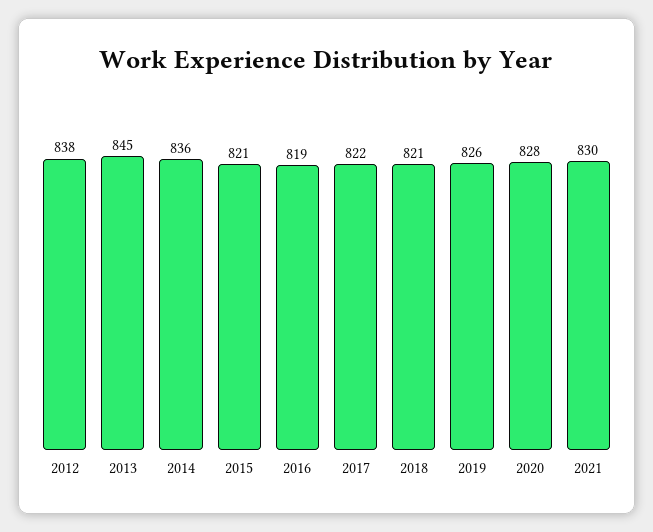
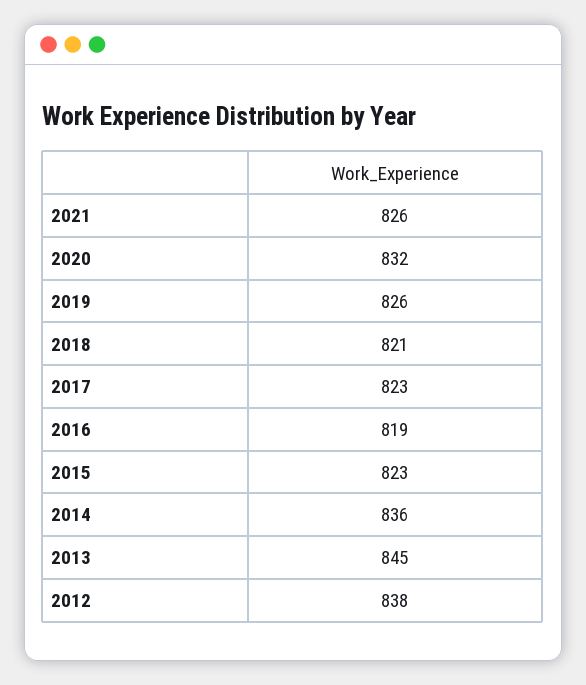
2015: 821 -> 823
2017: 822 -> 823
2020: 828 -> 832
2021: 830 -> 826

